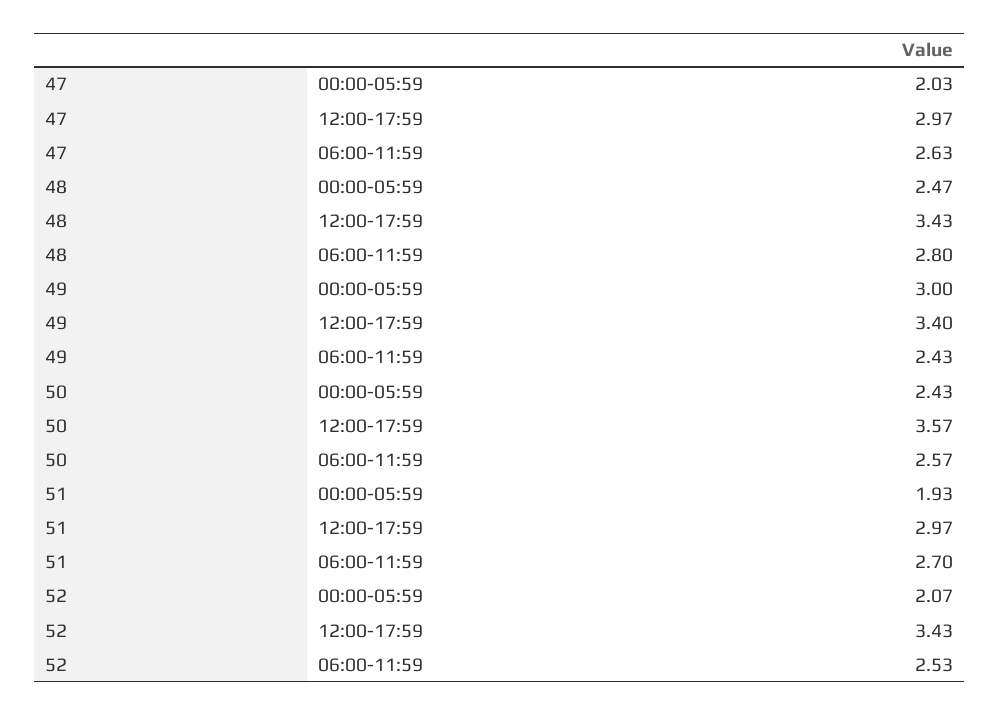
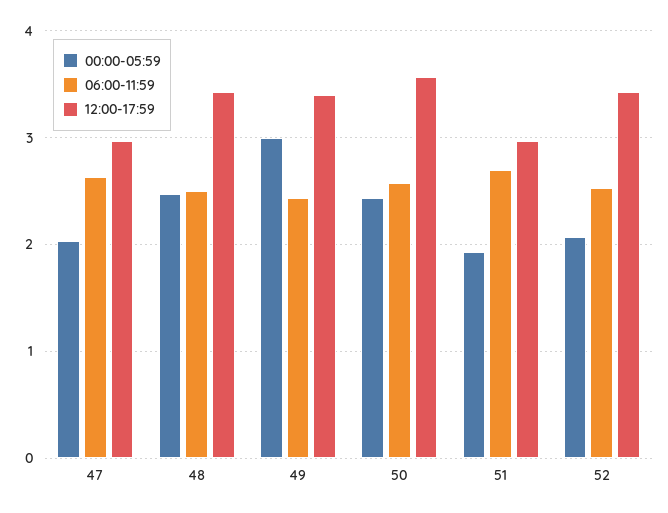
06:00-11:59, 48: 2.8 -> 2.5

